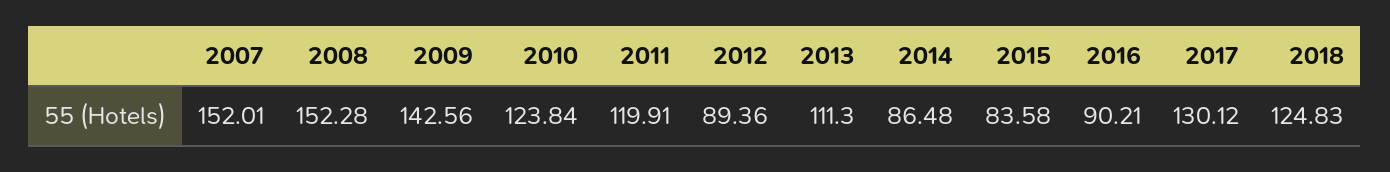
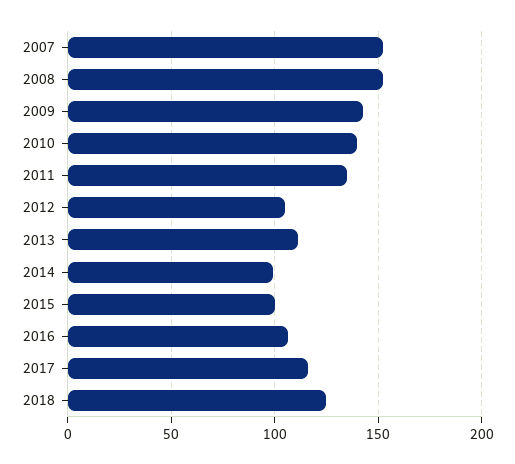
2010: 123.84 -> 140
2011: 119.91 -> 135
2012: 89.36 -> 105
2014: 86.48 -> 100
2015: 83.58 -> 100
2016: 90.21 -> 105
2017: 130.12 -> 115

